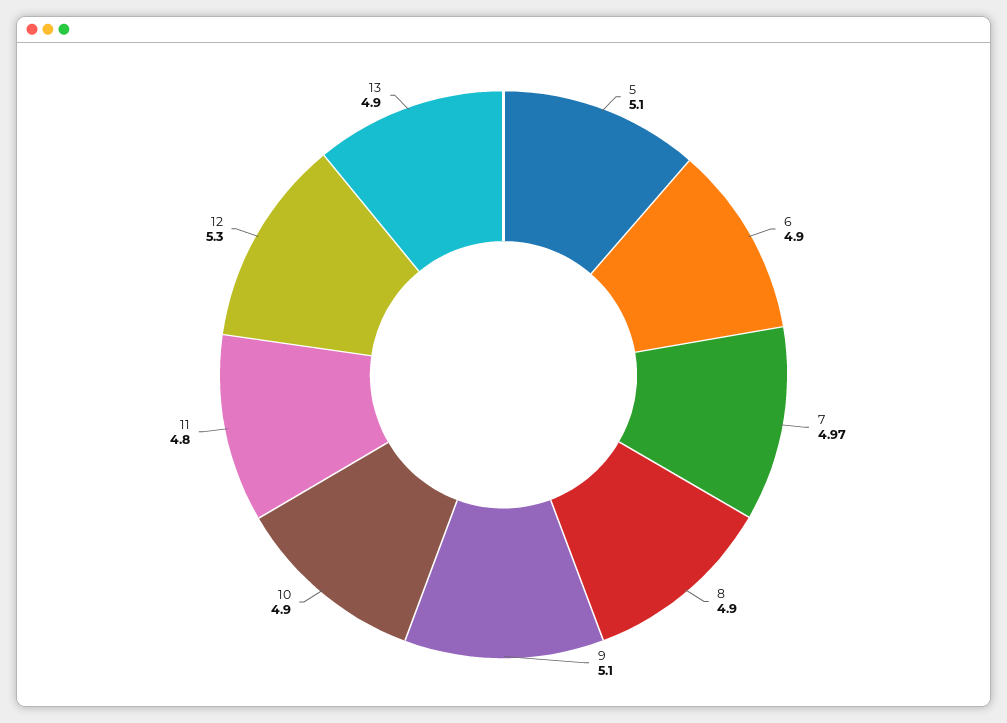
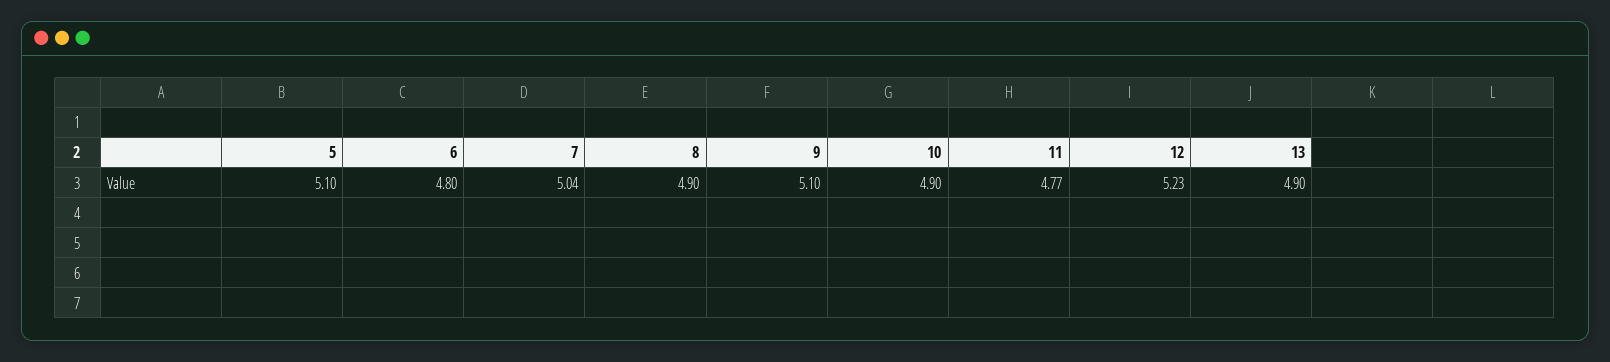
6: 4.9 -> 4.8
7: 4.97 -> 5.04
11: 4.8 -> 4.77
12: 5.3 -> 5.23

